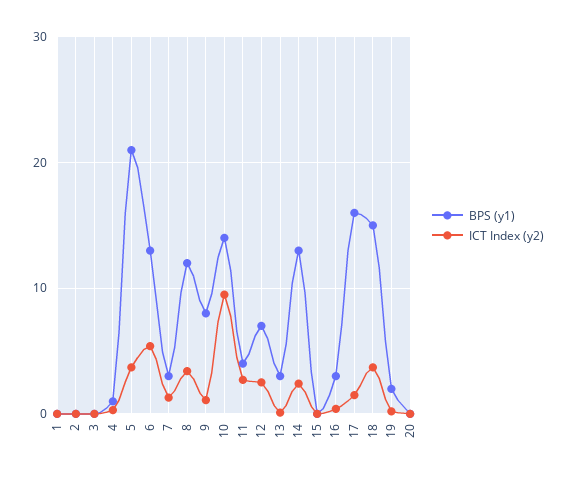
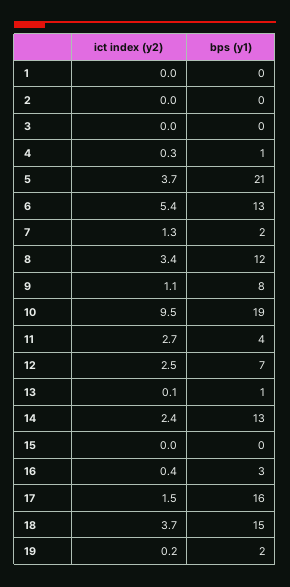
BPS (y1), 7: 3 -> 2
BPS (y1), 10: 14 -> 19
BPS (y1), 13: 3 -> 1
BPS (y1), 20: 0 -> none
ICT Index (y2), 20: 0 -> none

